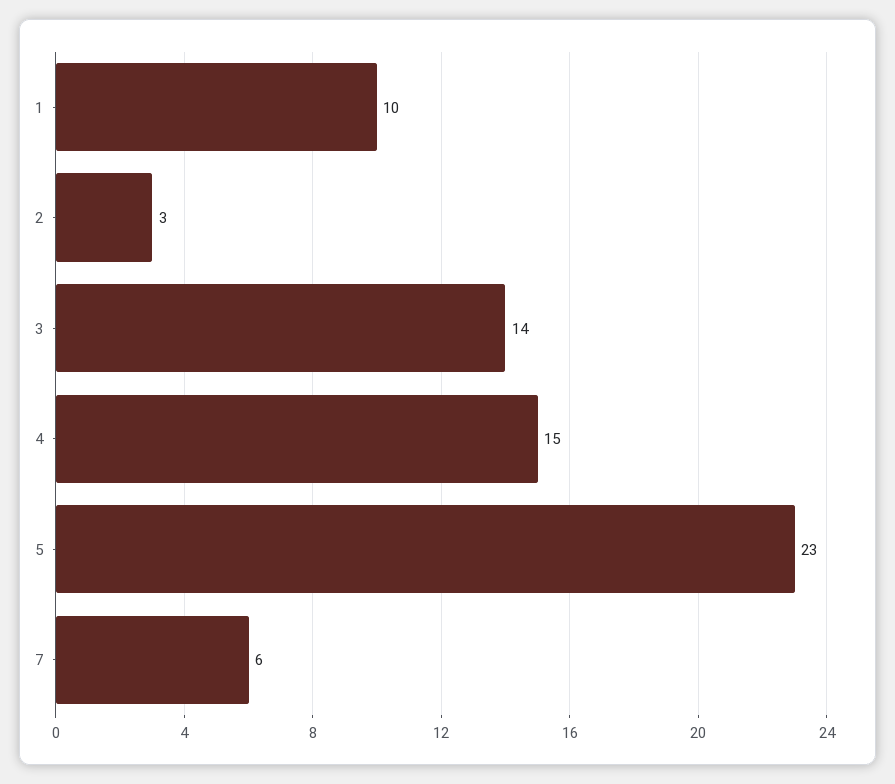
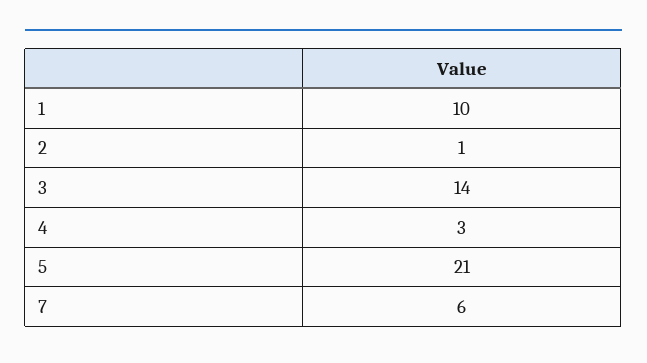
2: 3 -> 1
4: 15 -> 3
5: 23 -> 21

